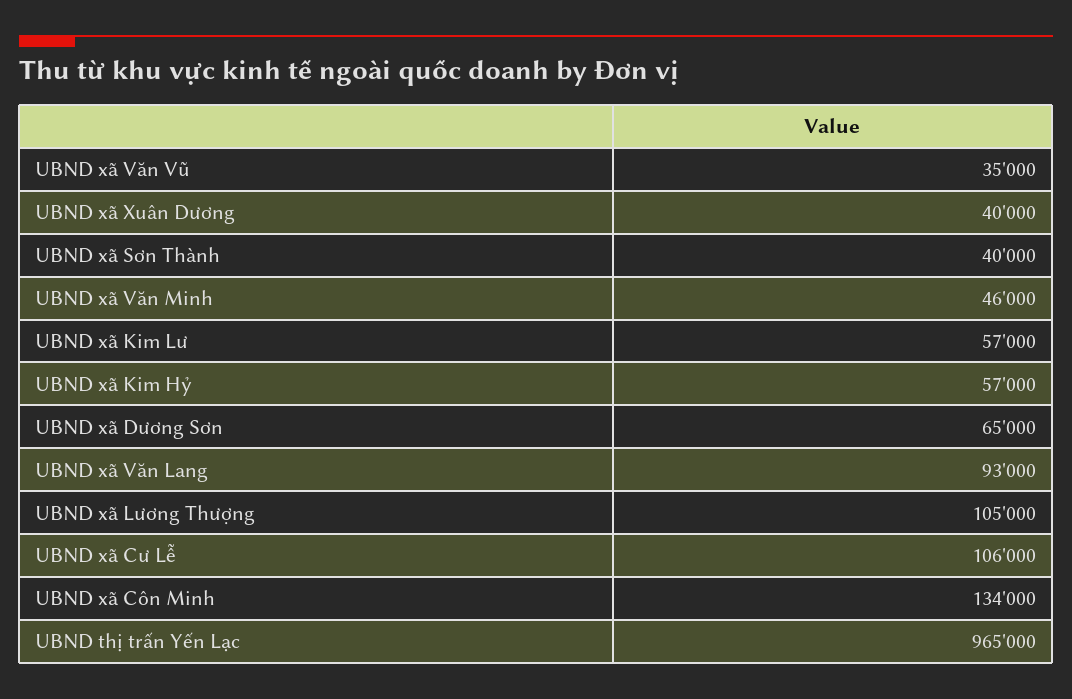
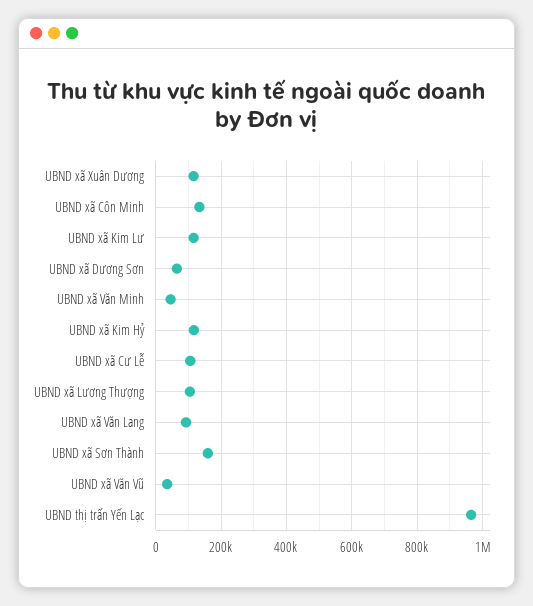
UBND xã Xuân Dương: 40000 -> 120000
UBND xã Sơn Thành: 40000 -> 160000
UBND xã Kim Lư: 57000 -> 120000
UBND xã Kim Hỷ: 57000 -> 120000

